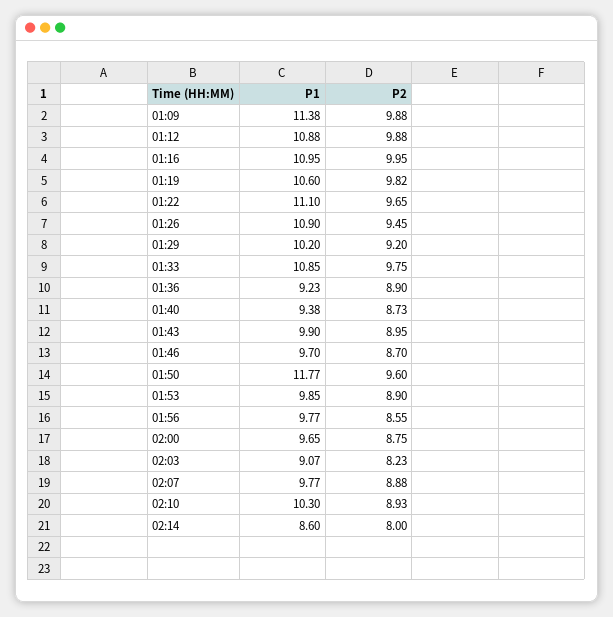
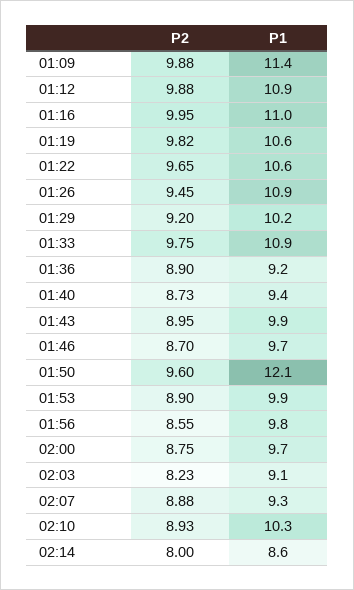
P1, 01:22: 11.1 -> 10.6
P1, 01:50: 11.77 -> 12.1
P1, 02:07: 9.77 -> 9.3

